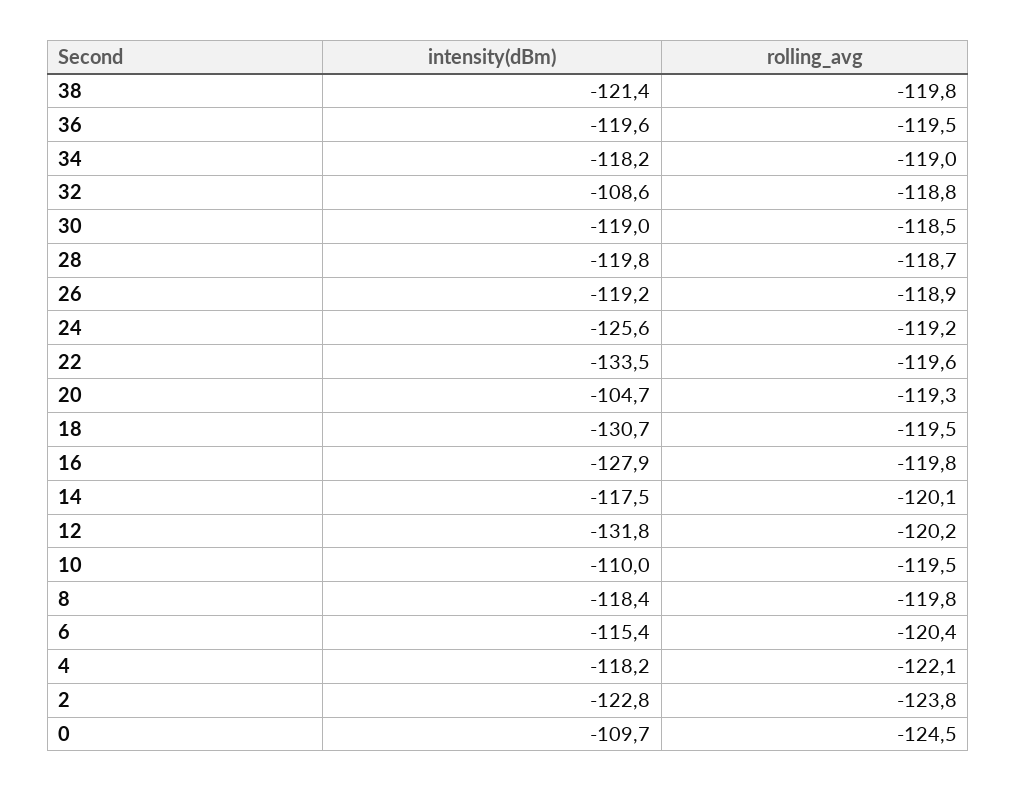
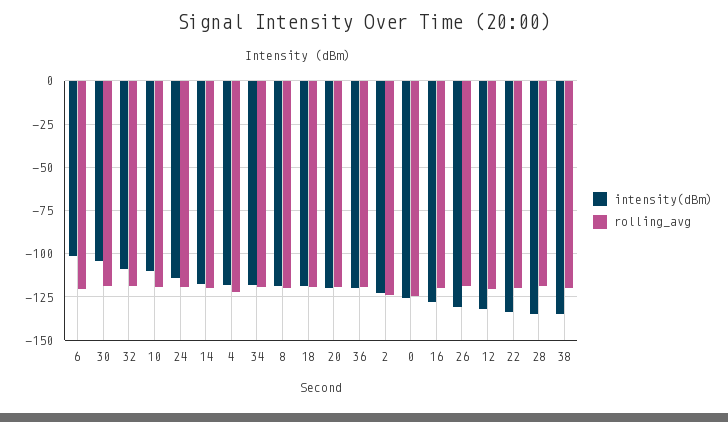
intensity(dBm), 38: -121.4 -> -135
intensity(dBm), 30: -119 -> -105
intensity(dBm), 28: -119.8 -> -135
intensity(dBm), 26: -119.2 -> -130
intensity(dBm), 24: -125.6 -> -115
intensity(dBm), 20: -104.7 -> -120
intensity(dBm), 18: -130.7 -> -120
intensity(dBm), 6: -115.4 -> -100
intensity(dBm), 0: -109.7 -> -125

